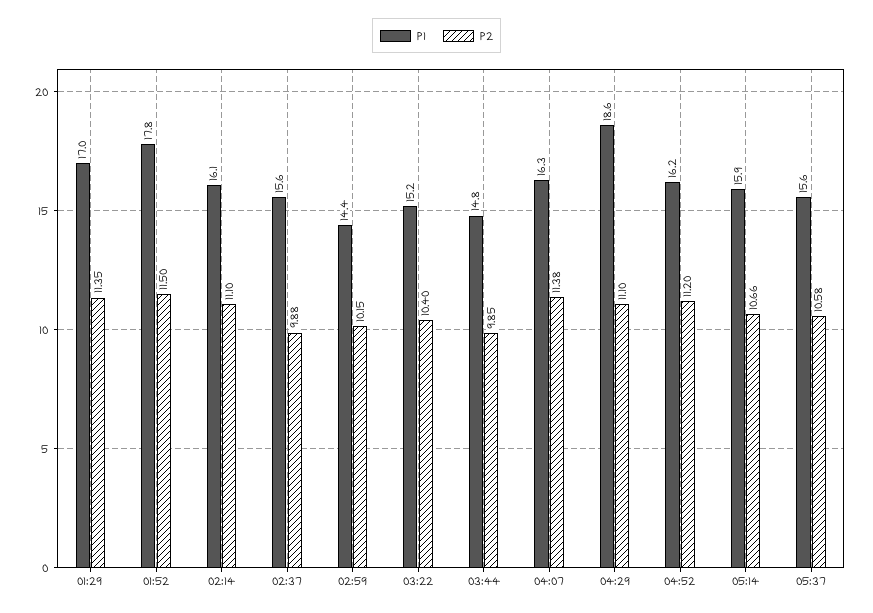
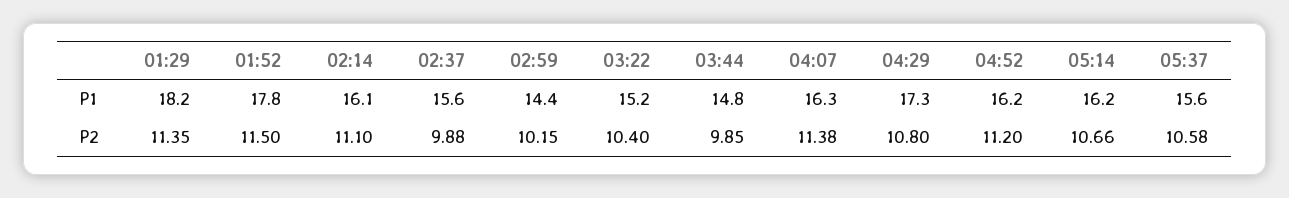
P1, 01:29: 17 -> 18.2
P1, 04:29: 18.6 -> 17.3
P2, 04:29: 11.1 -> 10.8
P1, 05:14: 15.9 -> 16.2

